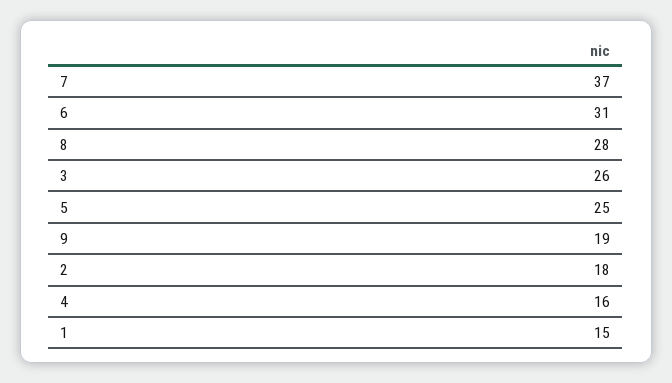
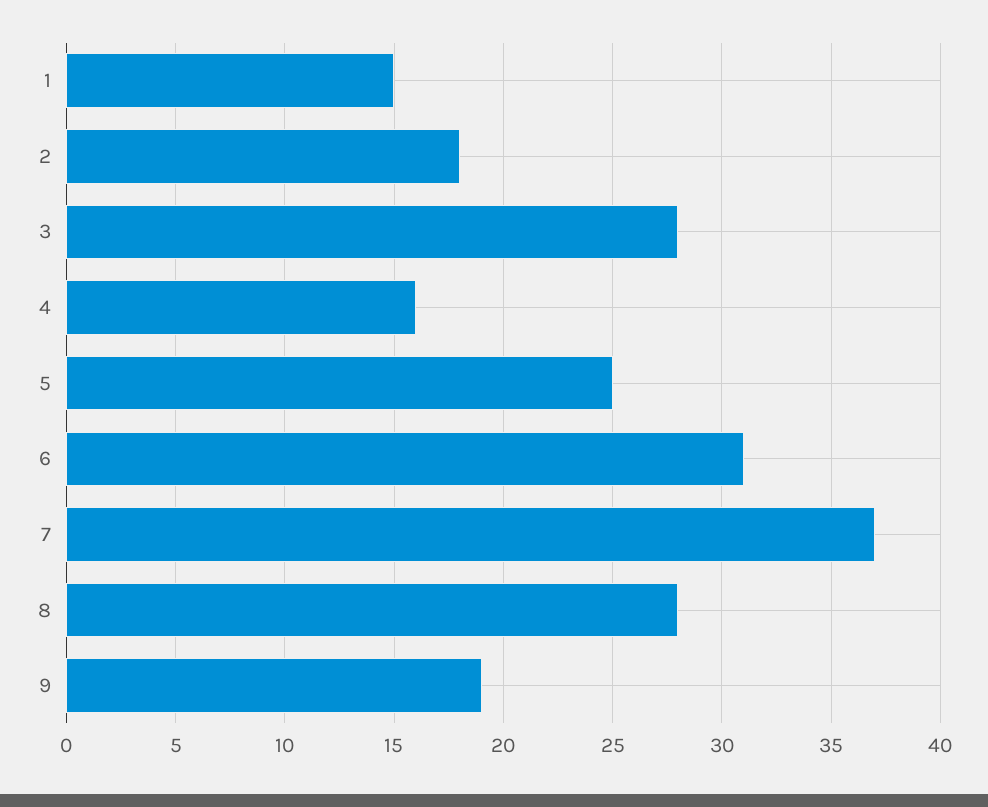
3: 26 -> 28

